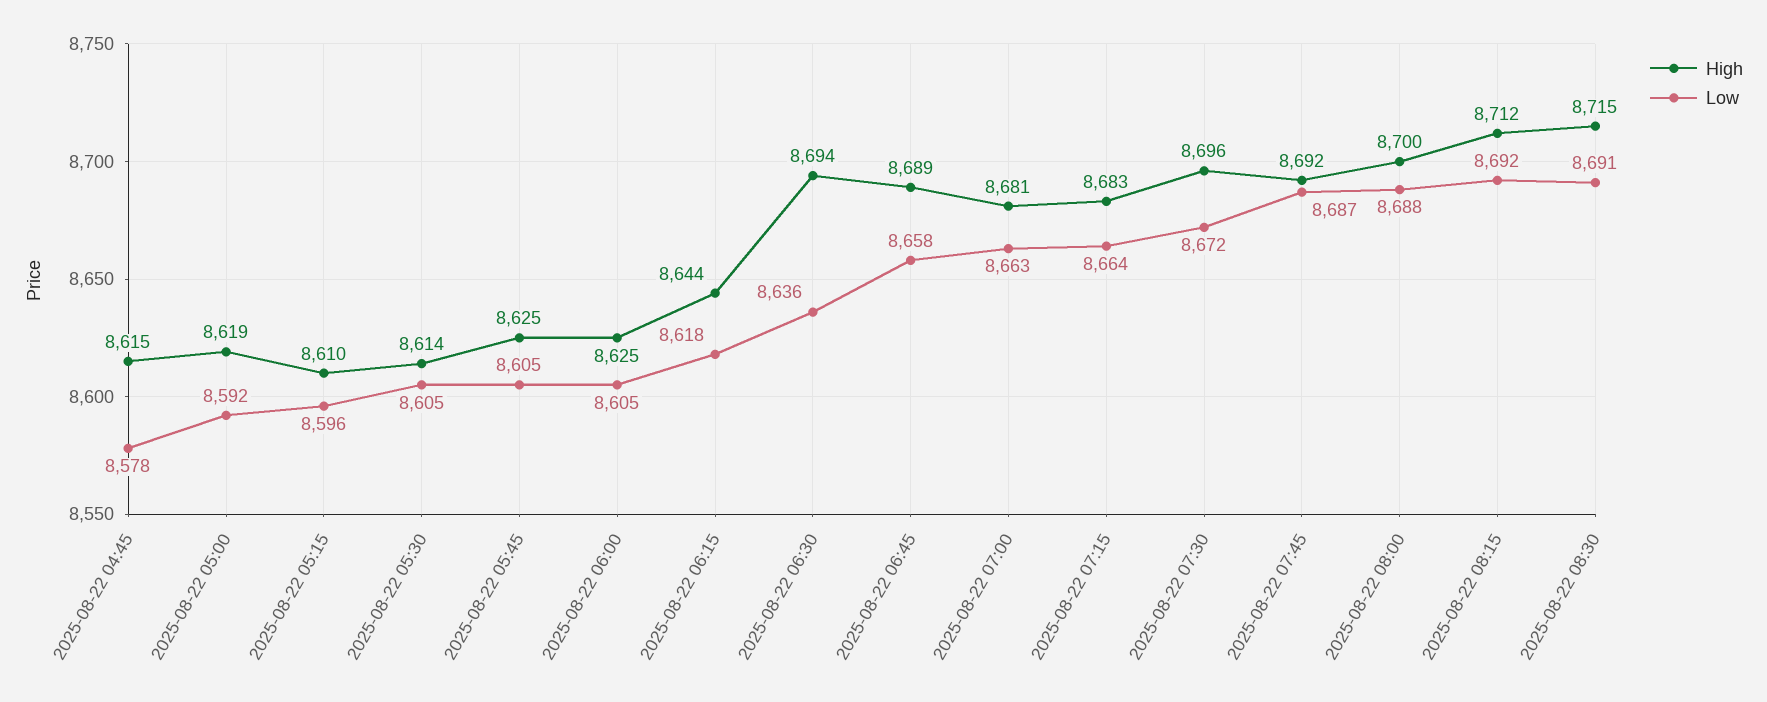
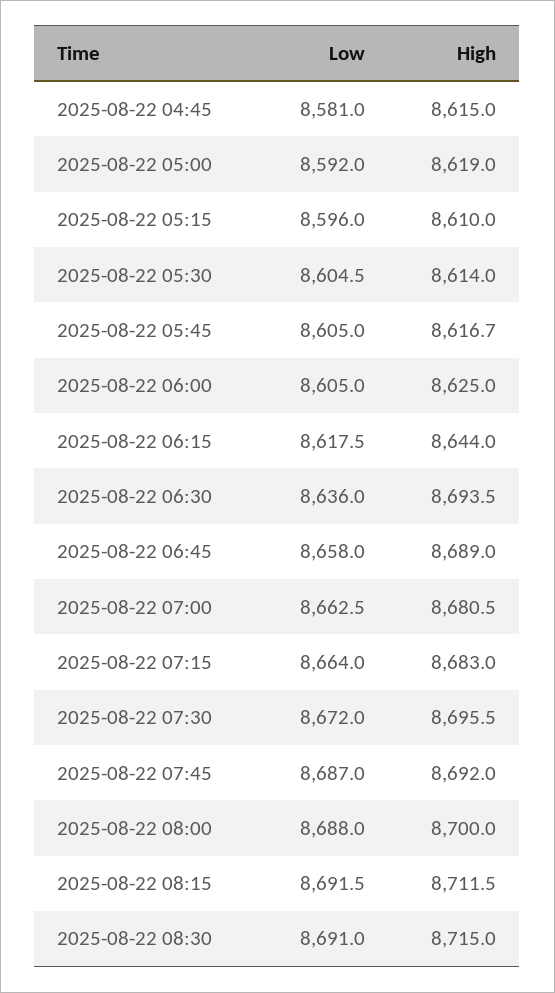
Low, 2025-08-22 04:45: 8578 -> 8581
High, 2025-08-22 05:45: 8625 -> 8616.7

